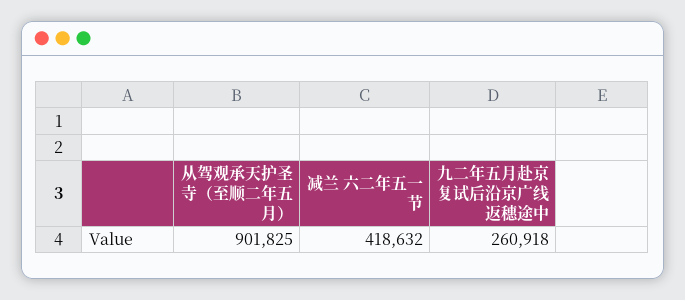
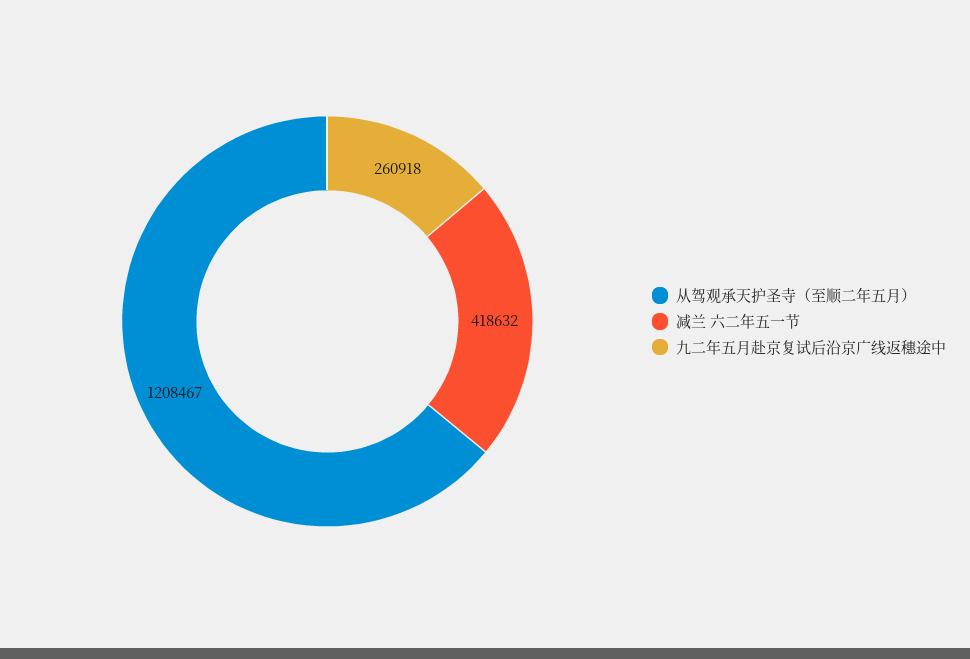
从驾观承天护圣寺（至顺二年五月）: 901825 -> 1208467

